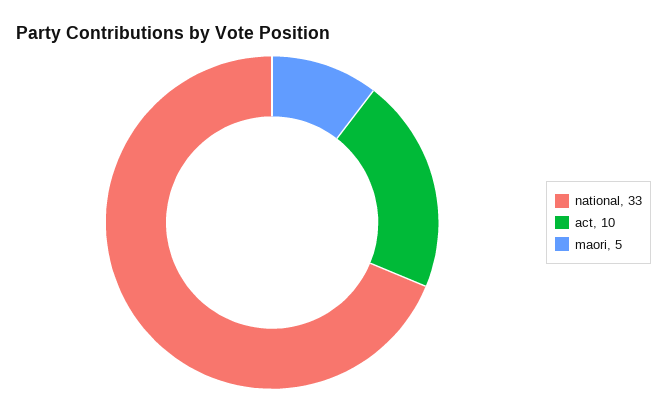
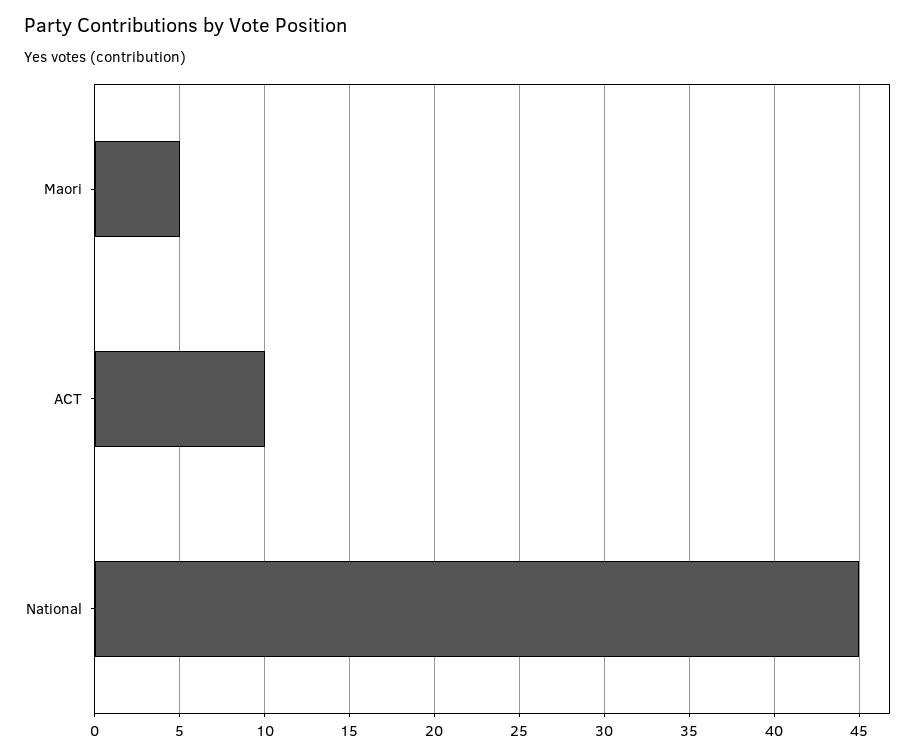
national: 33 -> 45

